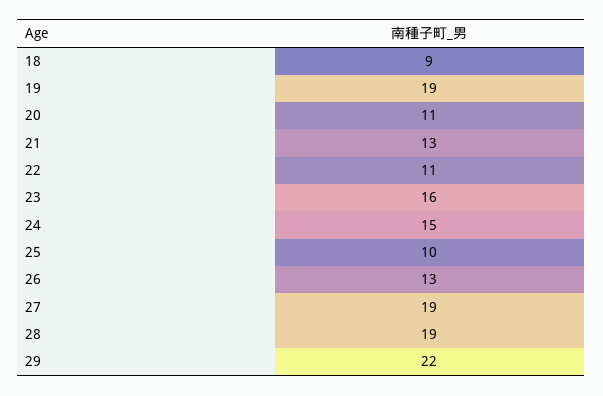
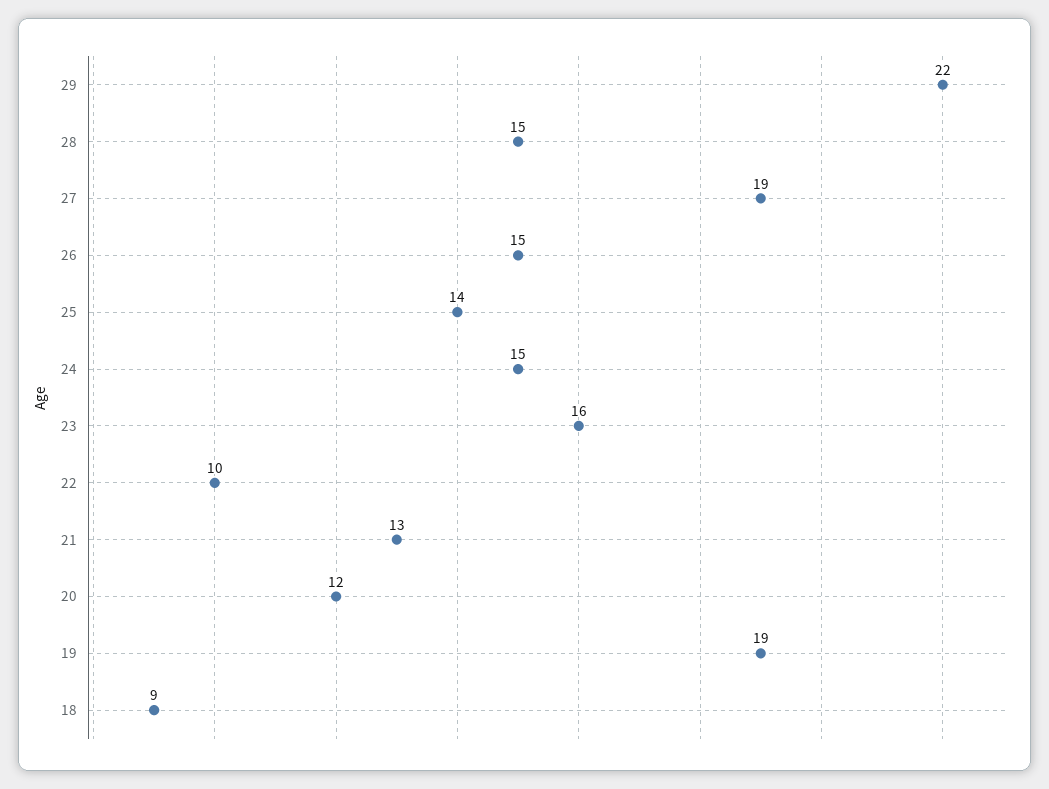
20: 11 -> 12
22: 11 -> 10
25: 10 -> 14
26: 13 -> 15
28: 19 -> 15

